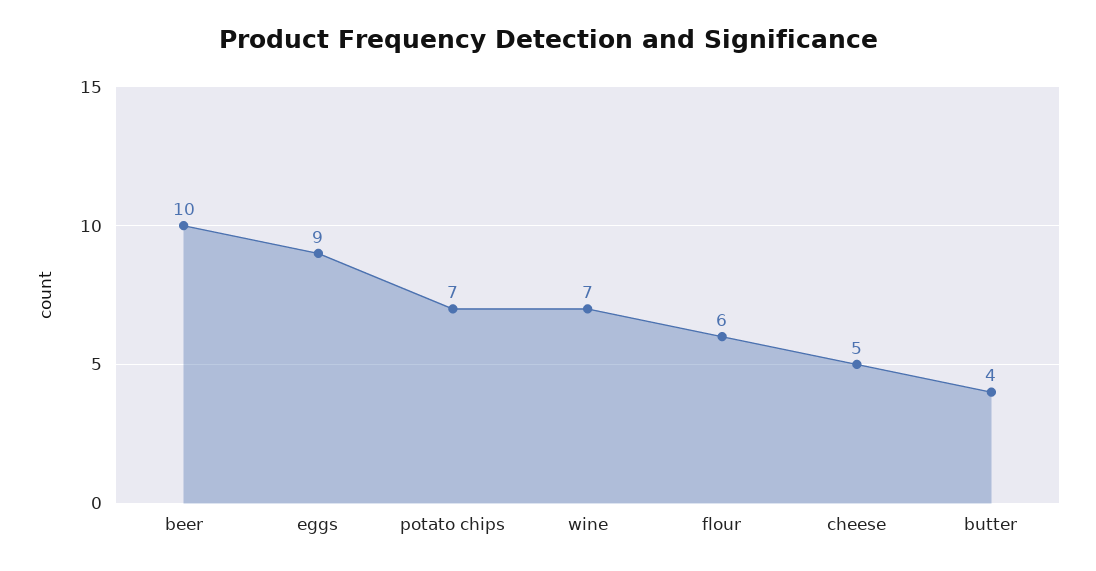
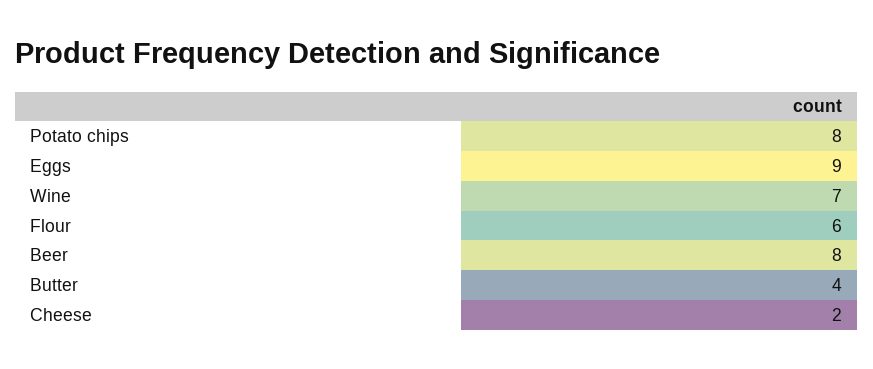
beer: 10 -> 8
potato chips: 7 -> 8
cheese: 5 -> 2

